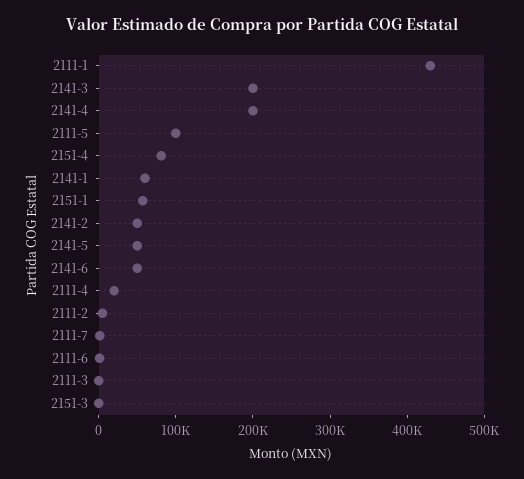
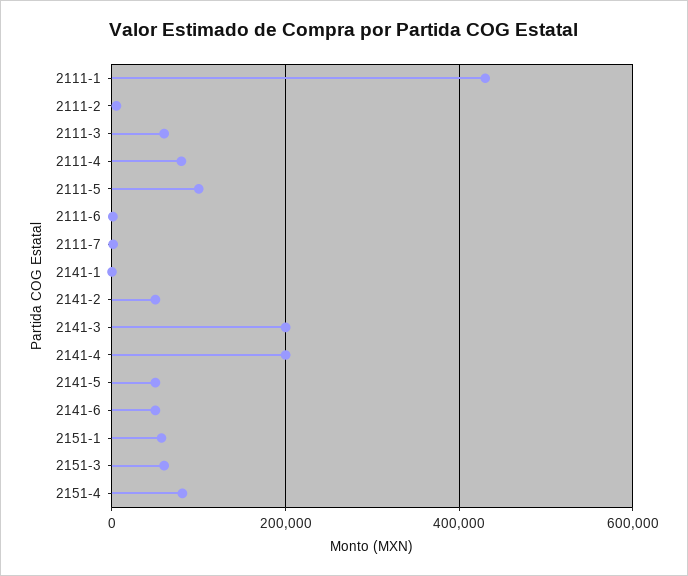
2141-1: 60000 -> 0
2111-4: 20000 -> 80000
2111-3: 0 -> 60000
2151-3: 0 -> 60000

